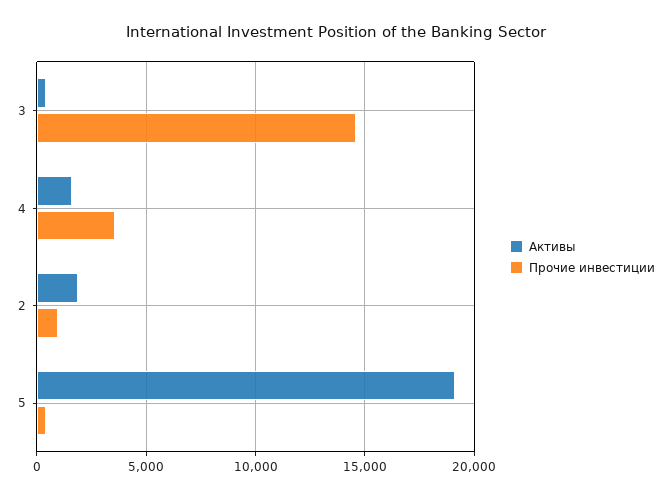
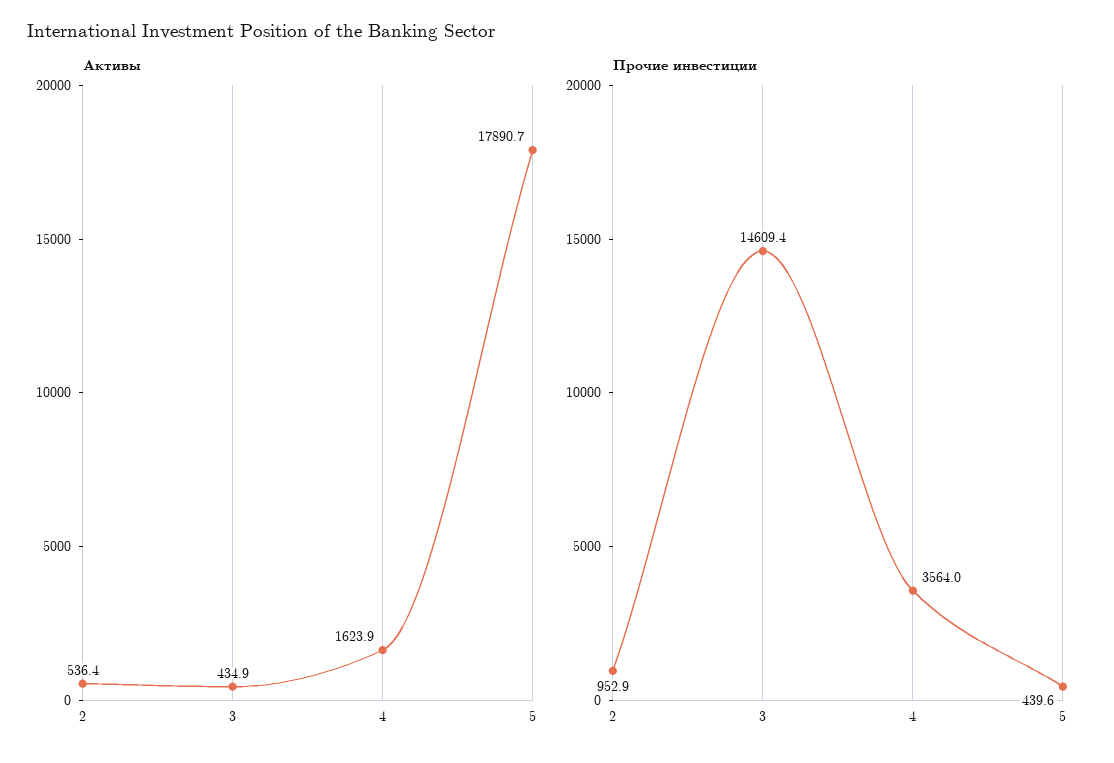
Активы, 2: 2000 -> 536.4
Активы, 5: 19000 -> 17890.7

